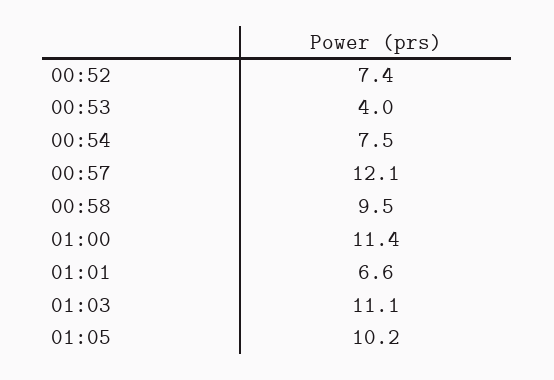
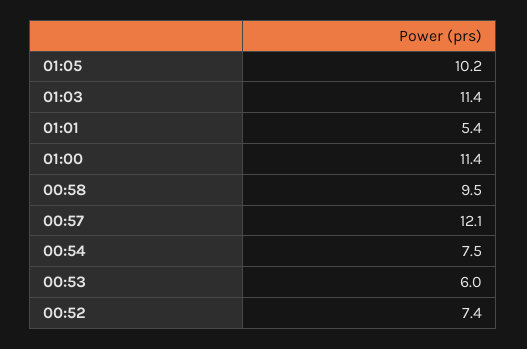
00:53: 4 -> 6
01:01: 6.6 -> 5.4
01:03: 11.1 -> 11.4

